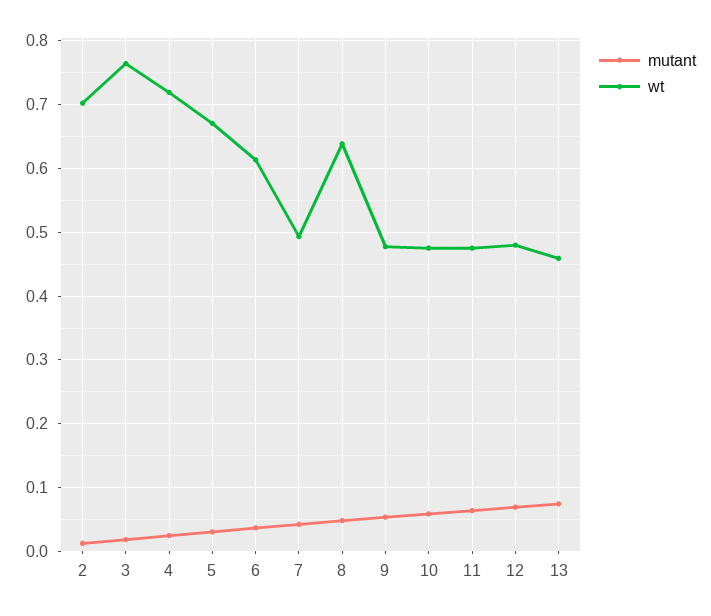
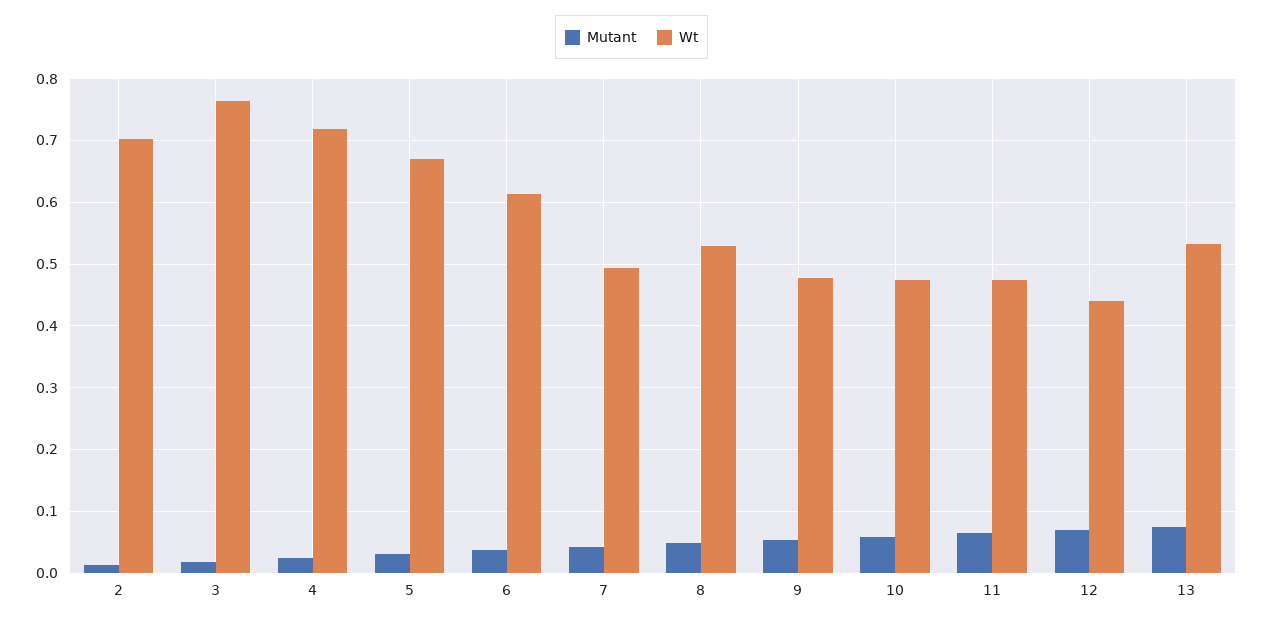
wt, 8: 0.64 -> 0.53
wt, 12: 0.48 -> 0.44
wt, 13: 0.46 -> 0.53

